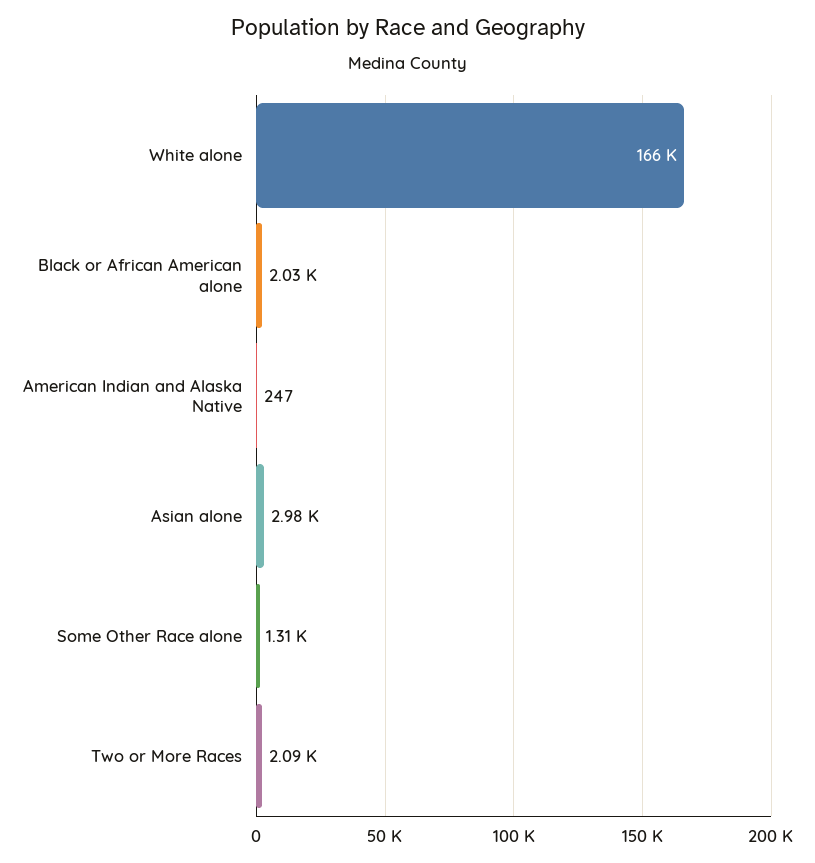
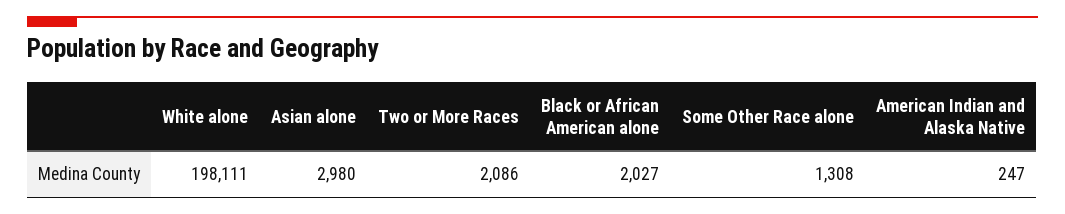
White alone: 166000 -> 198111

